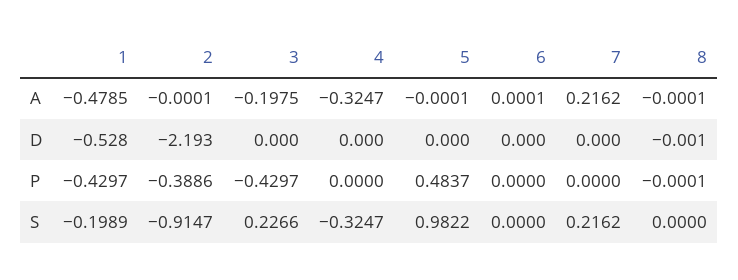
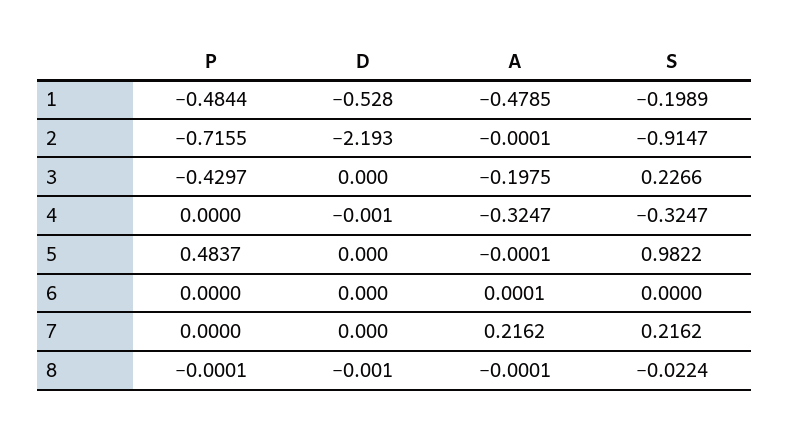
4, D: 0 -> -0.001
1, P: -0.4297 -> -0.4844
2, P: -0.3886 -> -0.7155
8, S: 0 -> -0.0224

